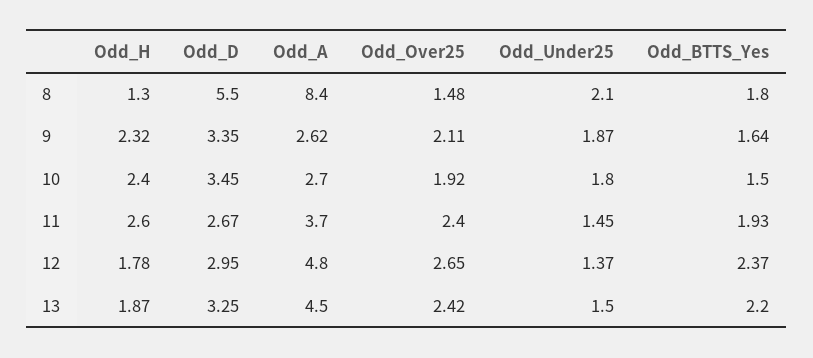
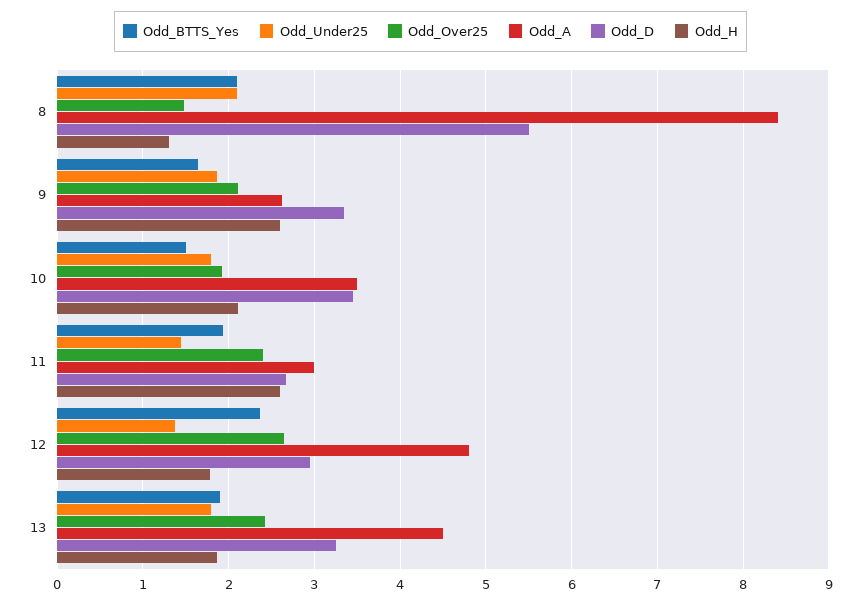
Odd_BTTS_Yes, 8: 1.8 -> 2.1
Odd_H, 9: 2.32 -> 2.6
Odd_H, 10: 2.4 -> 2.1
Odd_A, 10: 2.7 -> 3.5
Odd_A, 11: 3.7 -> 3
Odd_Under25, 13: 1.5 -> 1.8
Odd_BTTS_Yes, 13: 2.2 -> 1.9

